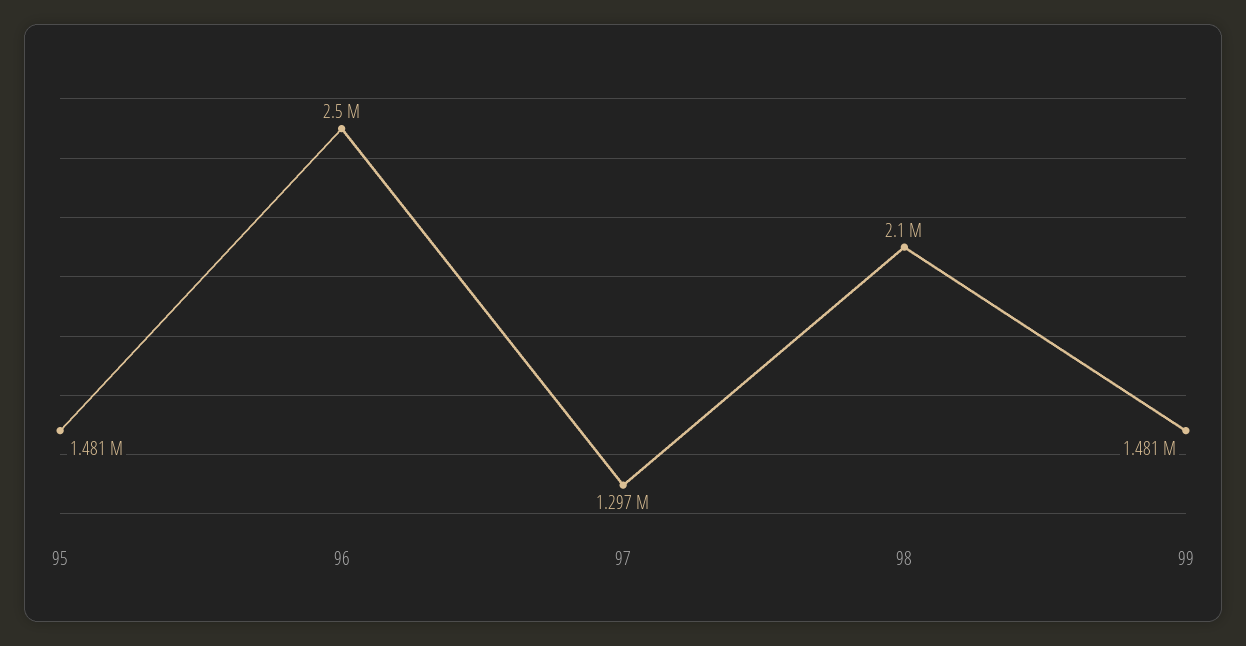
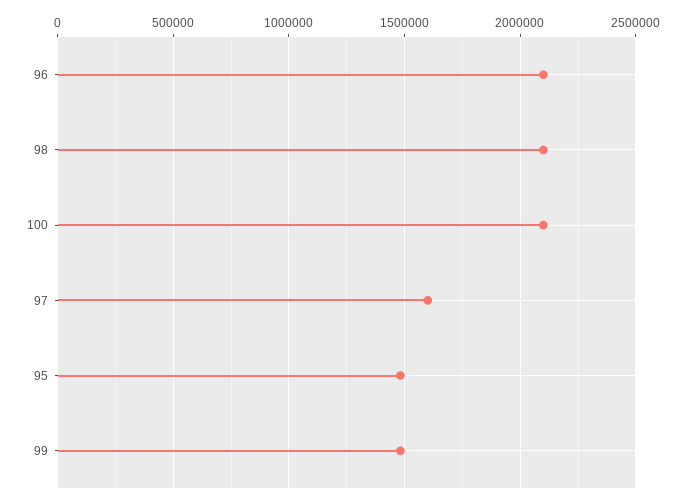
96: 2500000 -> 2100000
97: 1297000 -> 1600000
100: none -> 2100000

